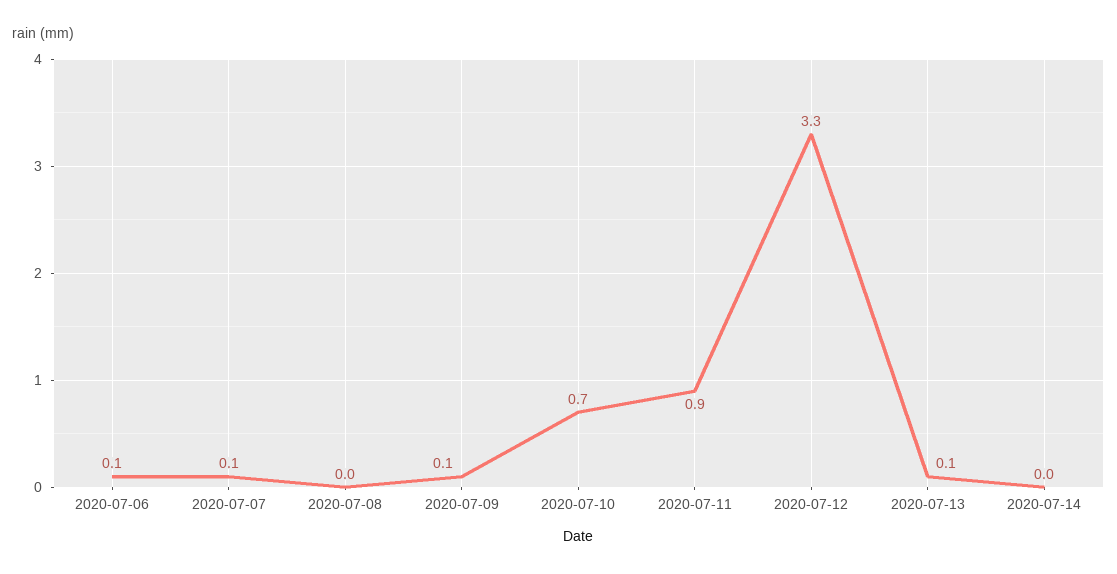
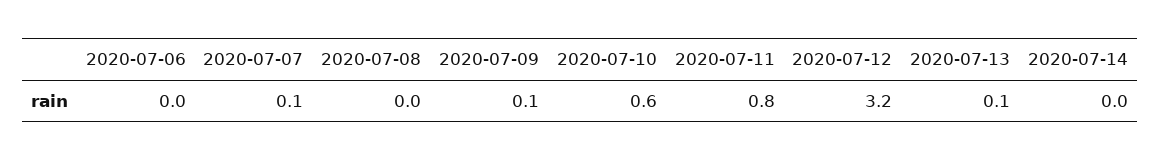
2020-07-06: 0.1 -> 0
2020-07-10: 0.7 -> 0.6
2020-07-11: 0.9 -> 0.8
2020-07-12: 3.3 -> 3.2

